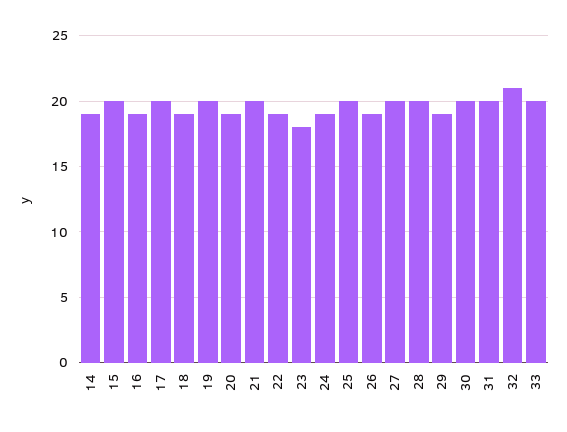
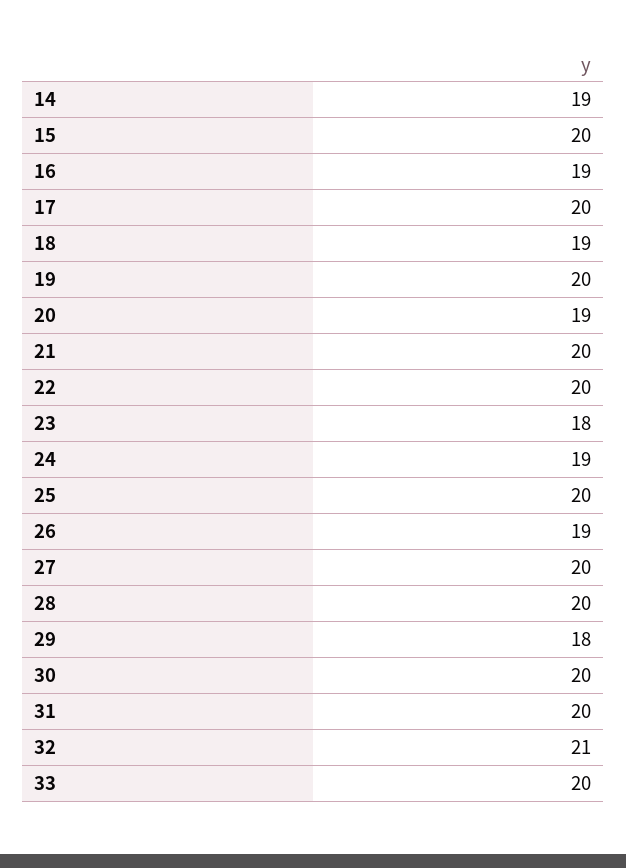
22: 19 -> 20
29: 19 -> 18

